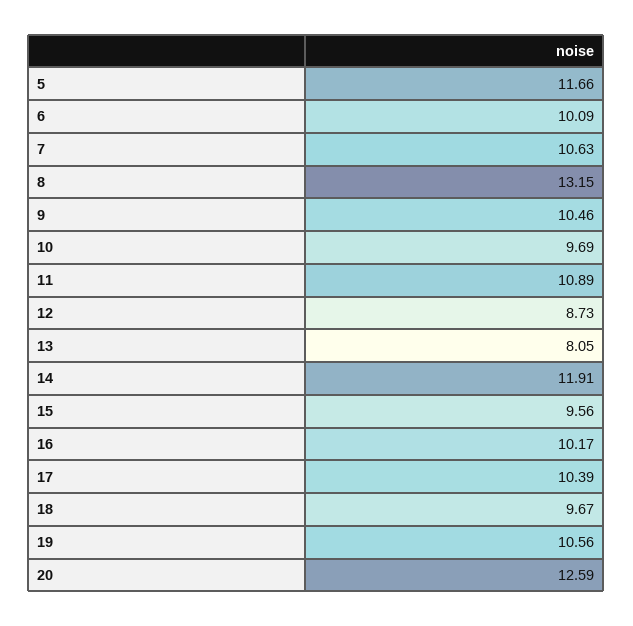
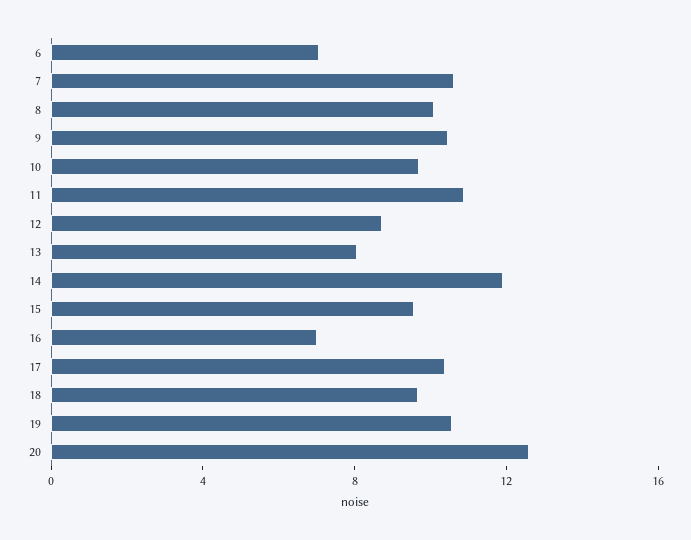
5: 11.66 -> none
6: 10.09 -> 7
8: 13.15 -> 10
16: 10.17 -> 7

